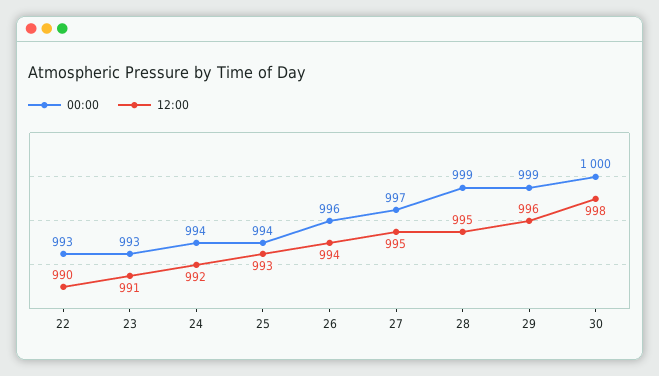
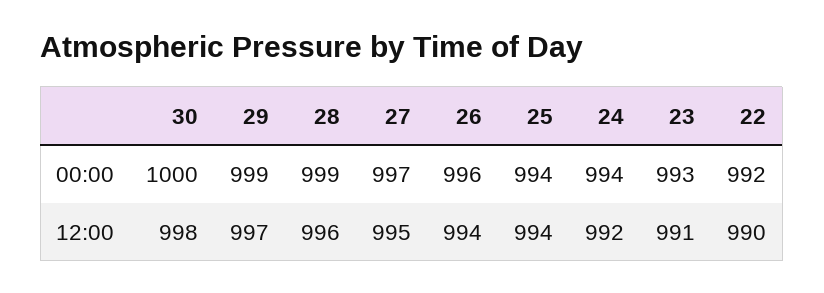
00:00, 22: 993 -> 992
12:00, 25: 993 -> 994
12:00, 28: 995 -> 996
12:00, 29: 996 -> 997

